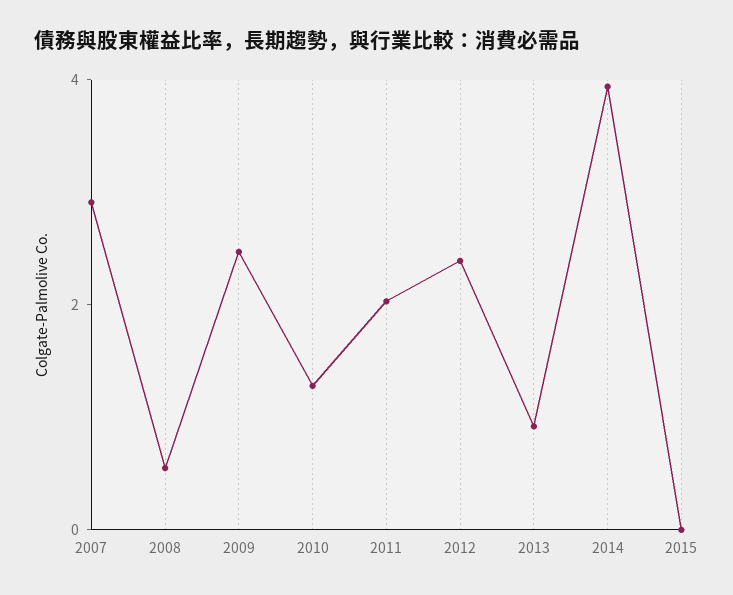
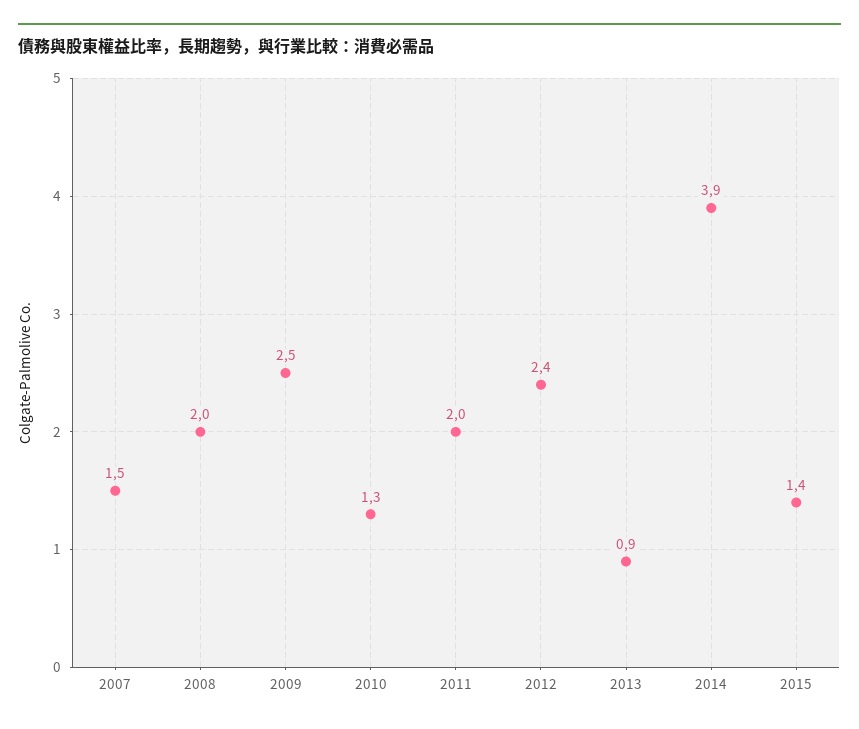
2007: 3 -> 1.5
2008: 0.5 -> 2
2015: 0 -> 1.4

